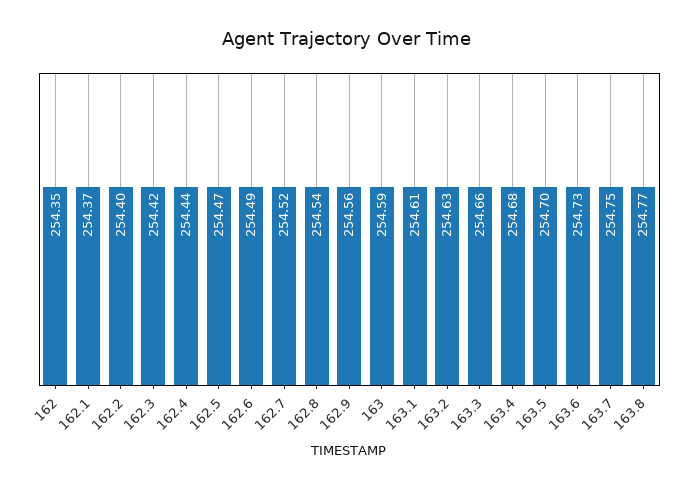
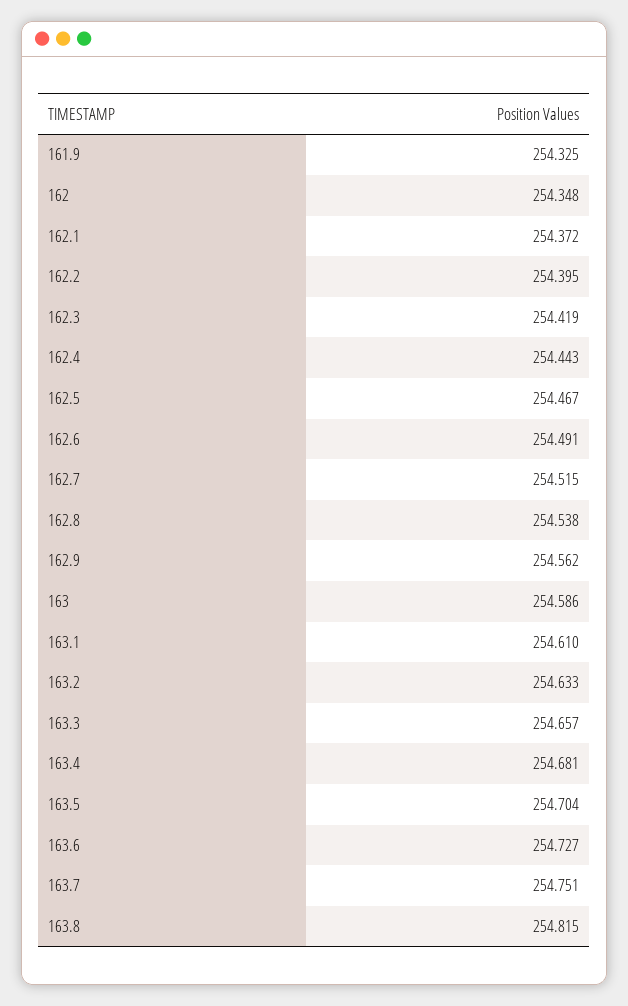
163.8: 254.77 -> 254.815
161.9: none -> 254.325

